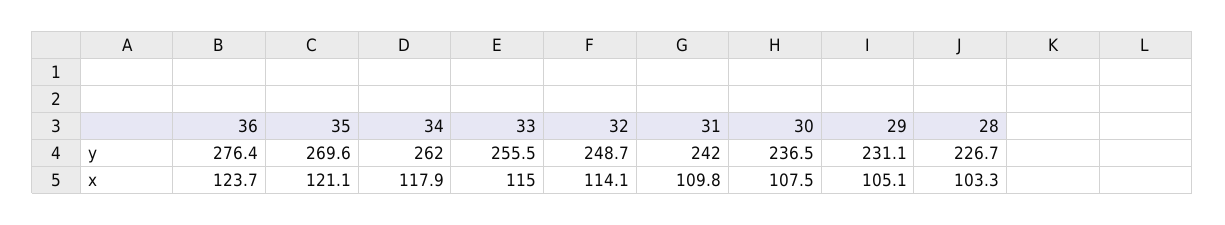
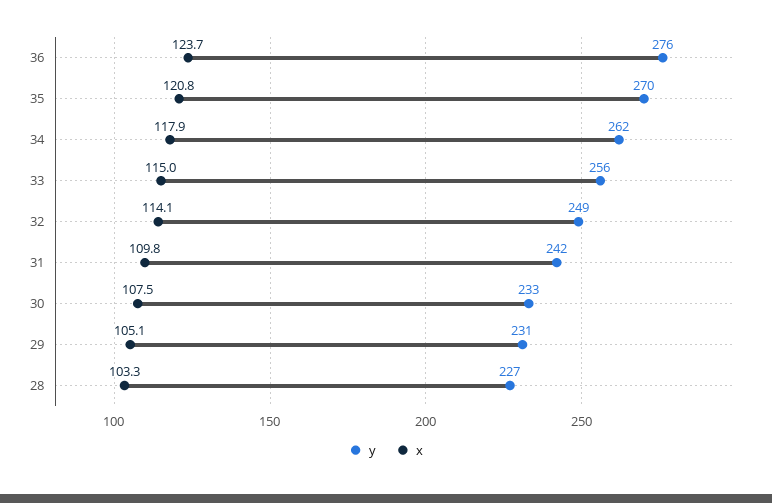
y, 30: 236.5 -> 233
x, 35: 121.1 -> 120.8

